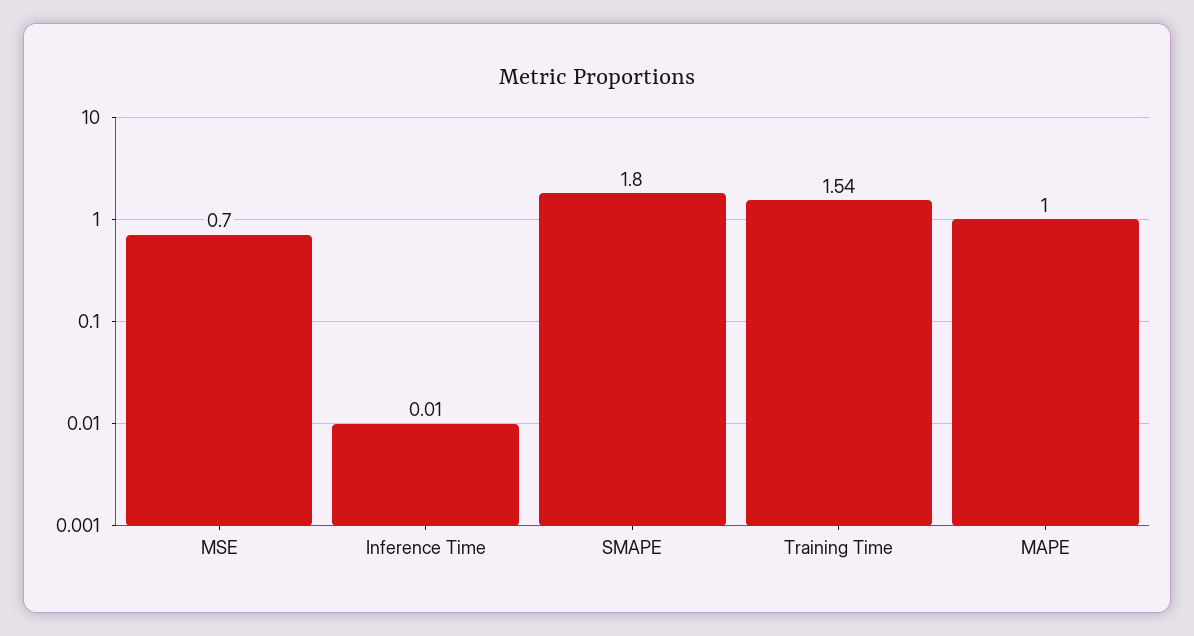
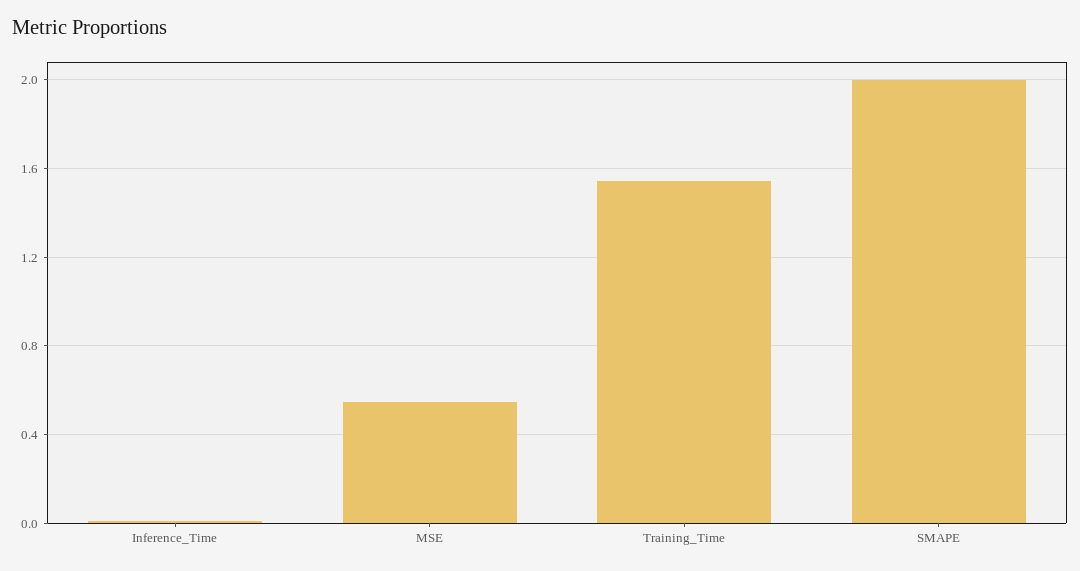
MSE: 0.7 -> 0.55
SMAPE: 1.8 -> 2
MAPE: 1 -> none

